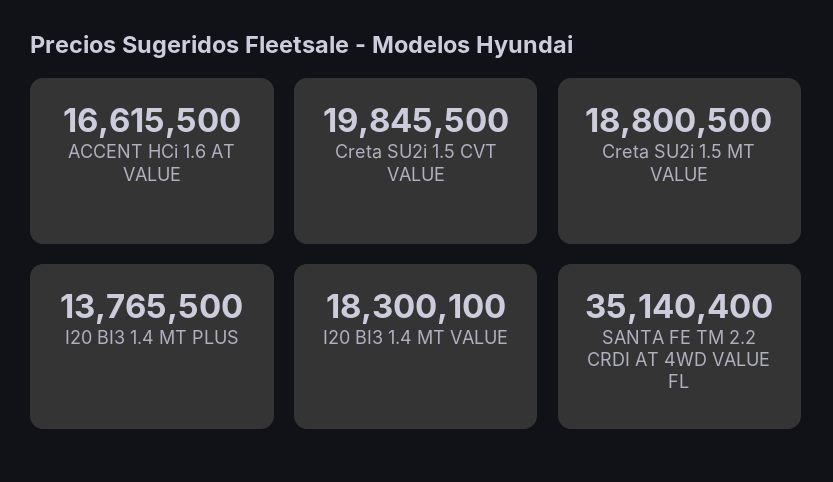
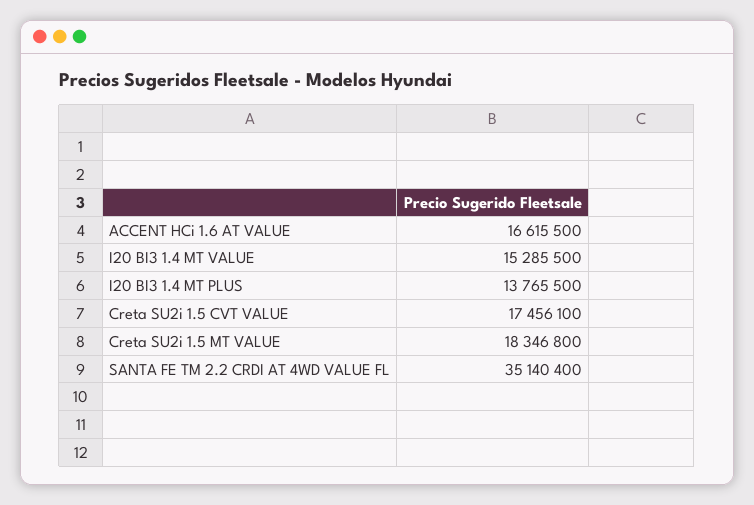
Creta SU2i 1.5 CVT VALUE: 19845500 -> 17456100
Creta SU2i 1.5 MT VALUE: 18800500 -> 18346800
I20 BI3 1.4 MT VALUE: 18300100 -> 15285500

